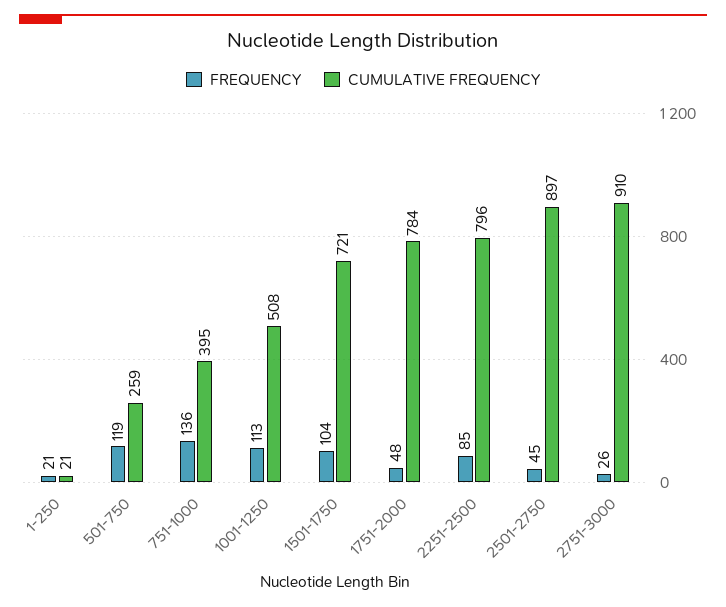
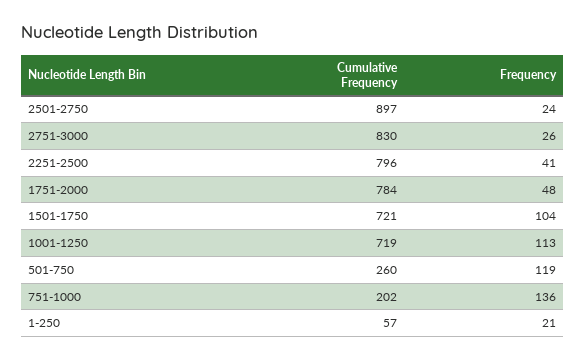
CUMULATIVE FREQUENCY, 1-250: 21 -> 57
CUMULATIVE FREQUENCY, 501-750: 259 -> 260
CUMULATIVE FREQUENCY, 751-1000: 395 -> 202
CUMULATIVE FREQUENCY, 1001-1250: 508 -> 719
FREQUENCY, 2251-2500: 85 -> 41
FREQUENCY, 2501-2750: 45 -> 24
CUMULATIVE FREQUENCY, 2751-3000: 910 -> 830

